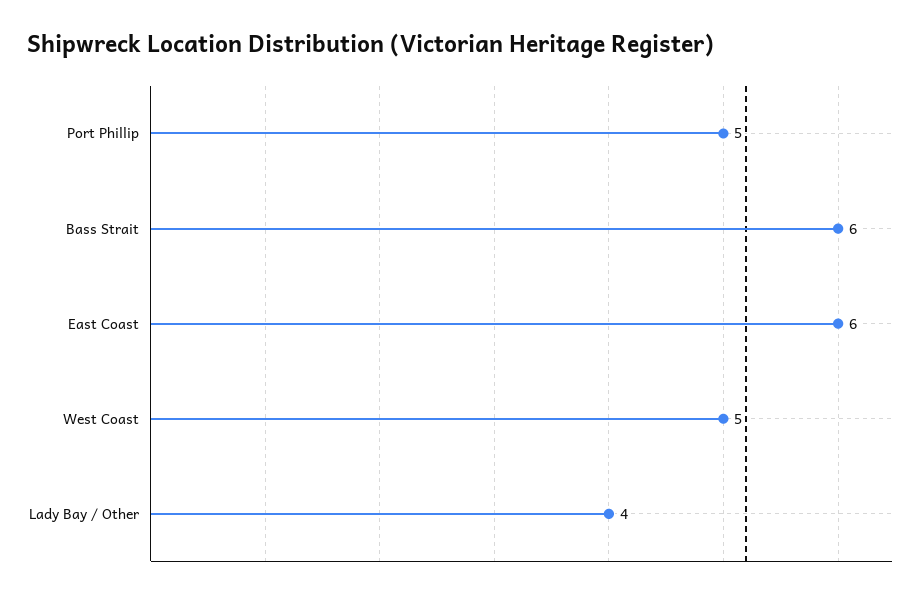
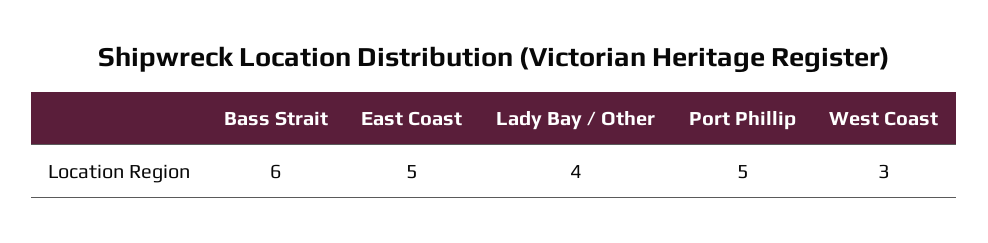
East Coast: 6 -> 5
West Coast: 5 -> 3

